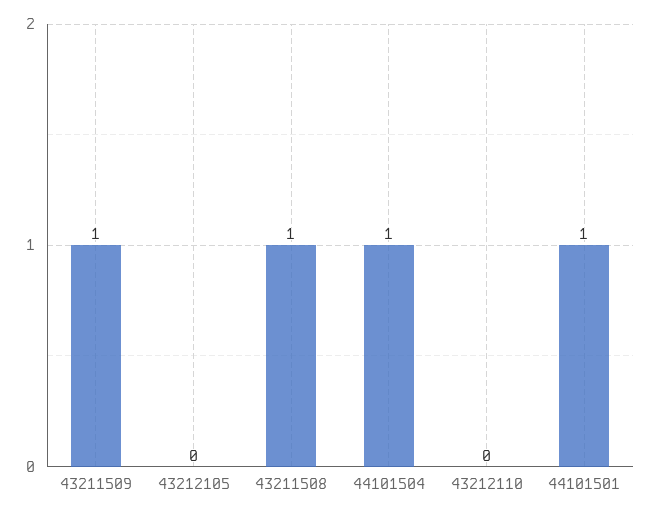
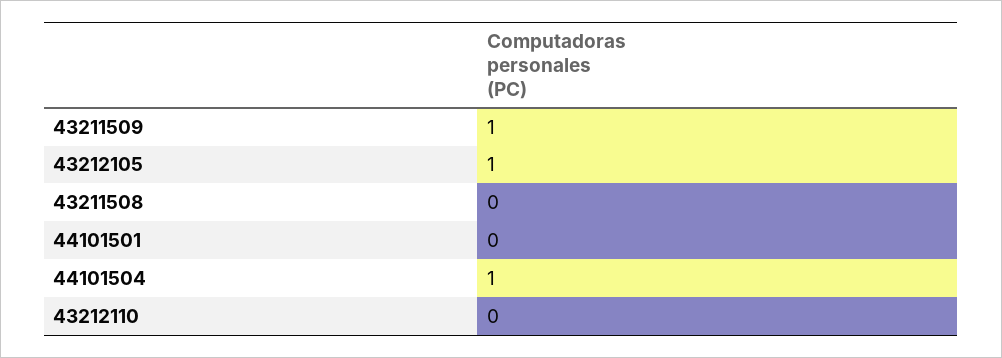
43212105: 0 -> 1
43211508: 1 -> 0
44101501: 1 -> 0

